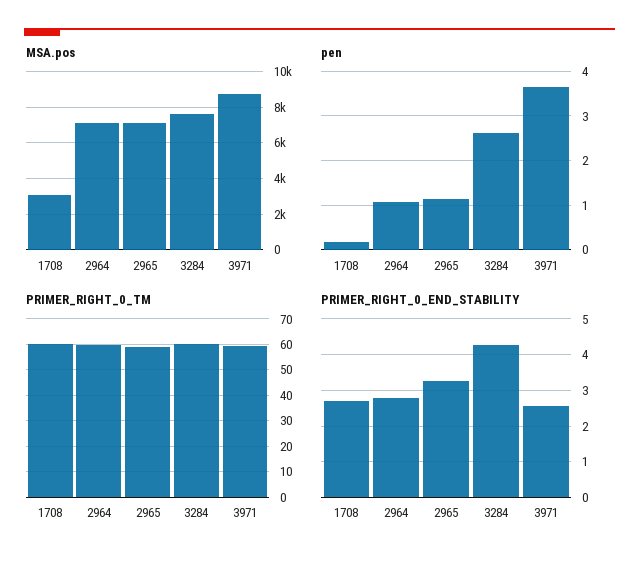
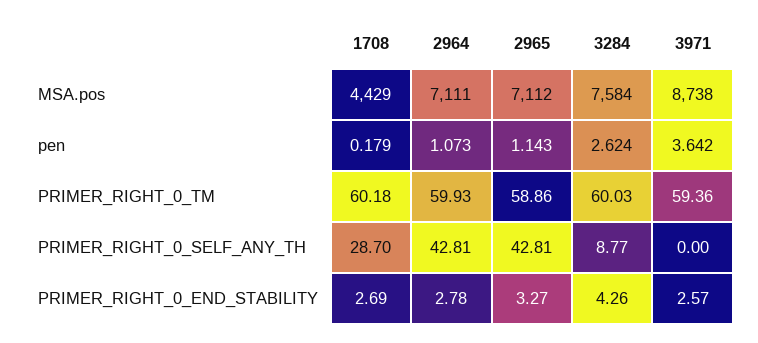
MSA.pos, 1708: 3000 -> 4429
PRIMER_RIGHT_0_SELF_ANY_TH, 1708: none -> 28.7
PRIMER_RIGHT_0_SELF_ANY_TH, 2964: none -> 42.81
PRIMER_RIGHT_0_SELF_ANY_TH, 2965: none -> 42.81
PRIMER_RIGHT_0_SELF_ANY_TH, 3284: none -> 8.77
PRIMER_RIGHT_0_SELF_ANY_TH, 3971: none -> 0

